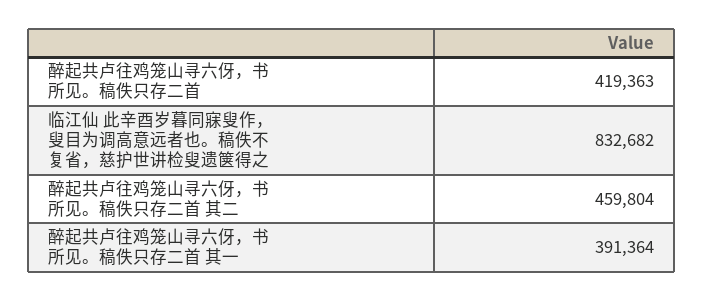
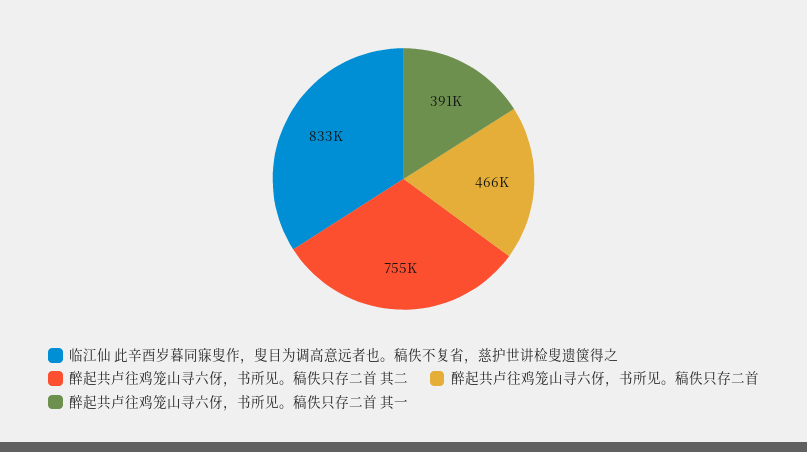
醉起共卢往鸡笼山寻六伢，书所见。稿佚只存二首: 419363 -> 466000
醉起共卢往鸡笼山寻六伢，书所见。稿佚只存二首 其二: 459804 -> 755000

